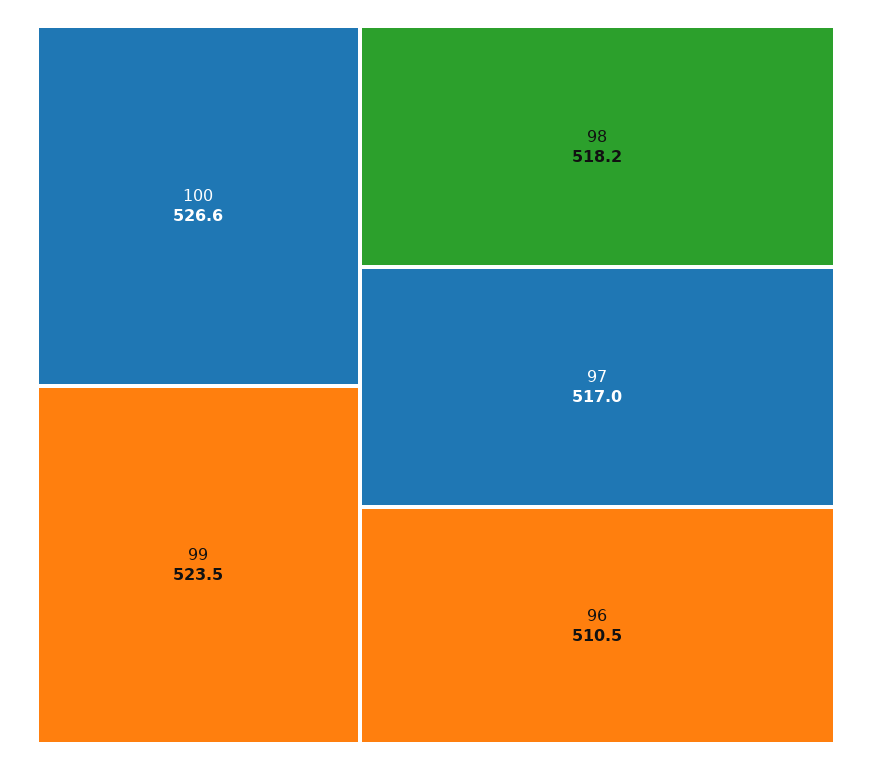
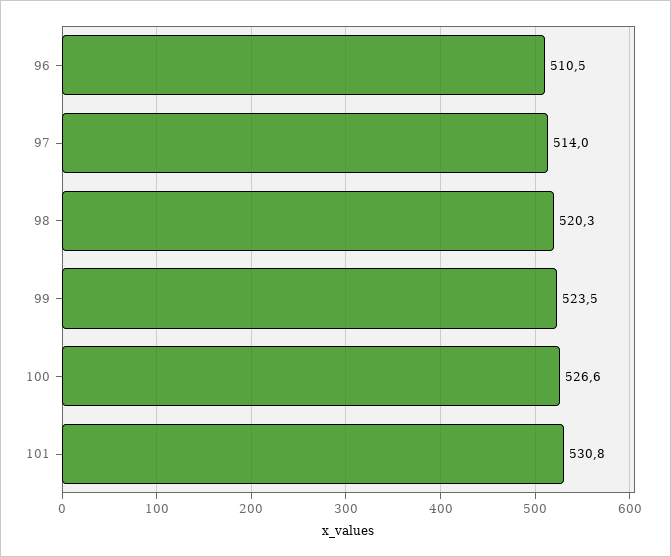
98: 518.2 -> 520.3
97: 517 -> 514
101: none -> 530.8

